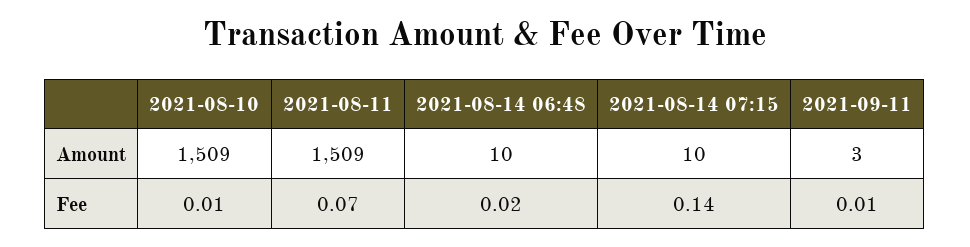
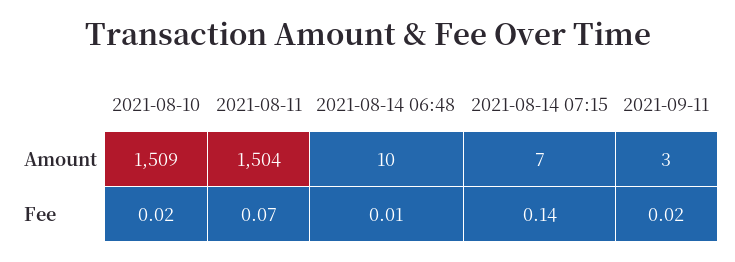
2021-08-11, Amount: 1509 -> 1504
2021-08-14 07:15, Amount: 10 -> 7
2021-08-10, Fee: 0.01 -> 0.02
2021-08-14 06:48, Fee: 0.02 -> 0.01
2021-09-11, Fee: 0.01 -> 0.02

